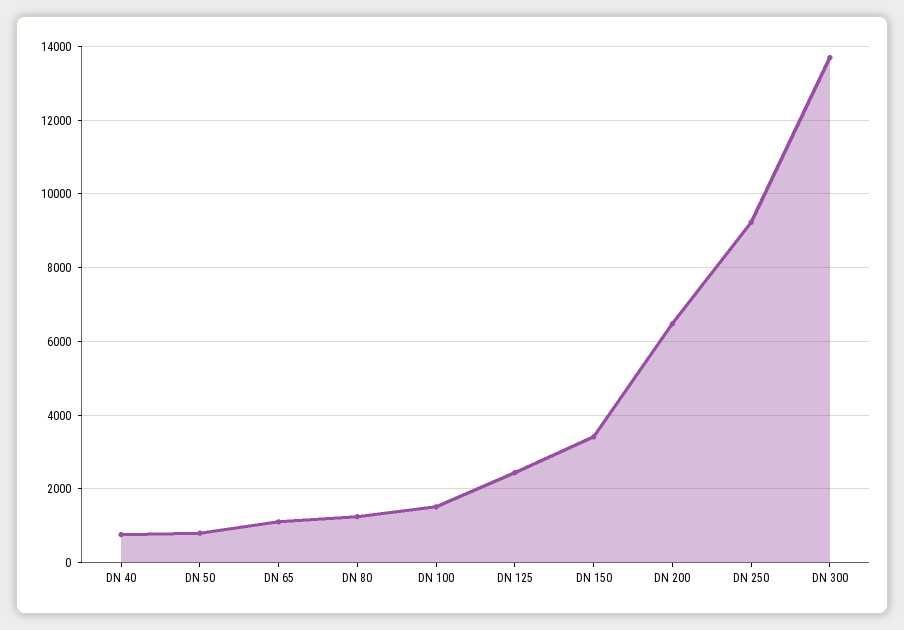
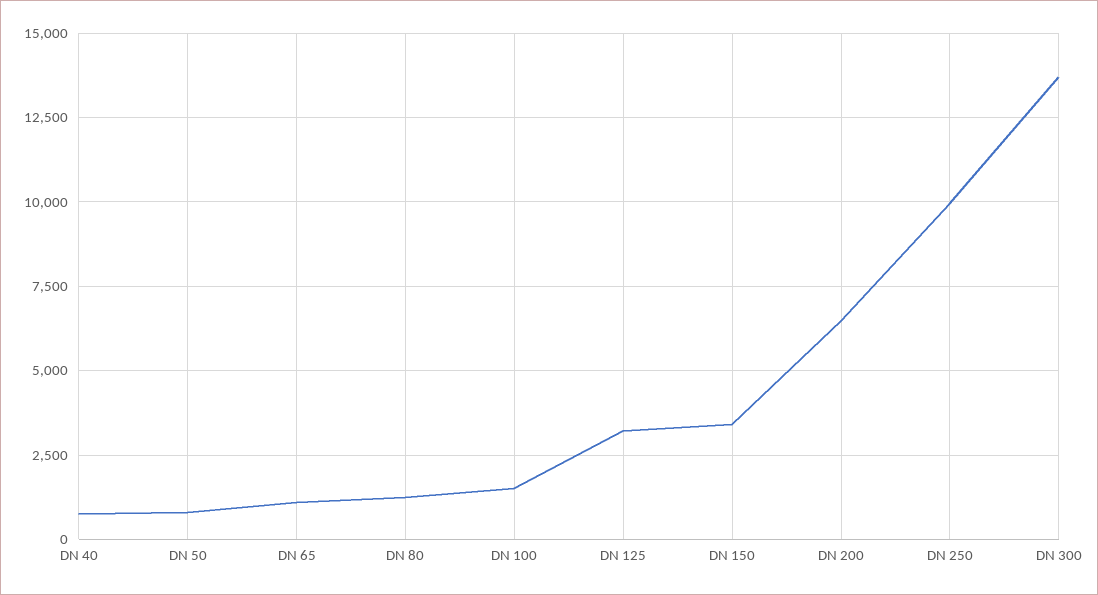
DN 125: 2400 -> 3250
DN 250: 9200 -> 10000

